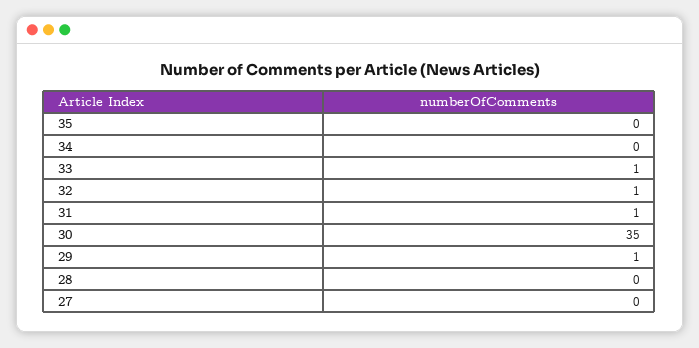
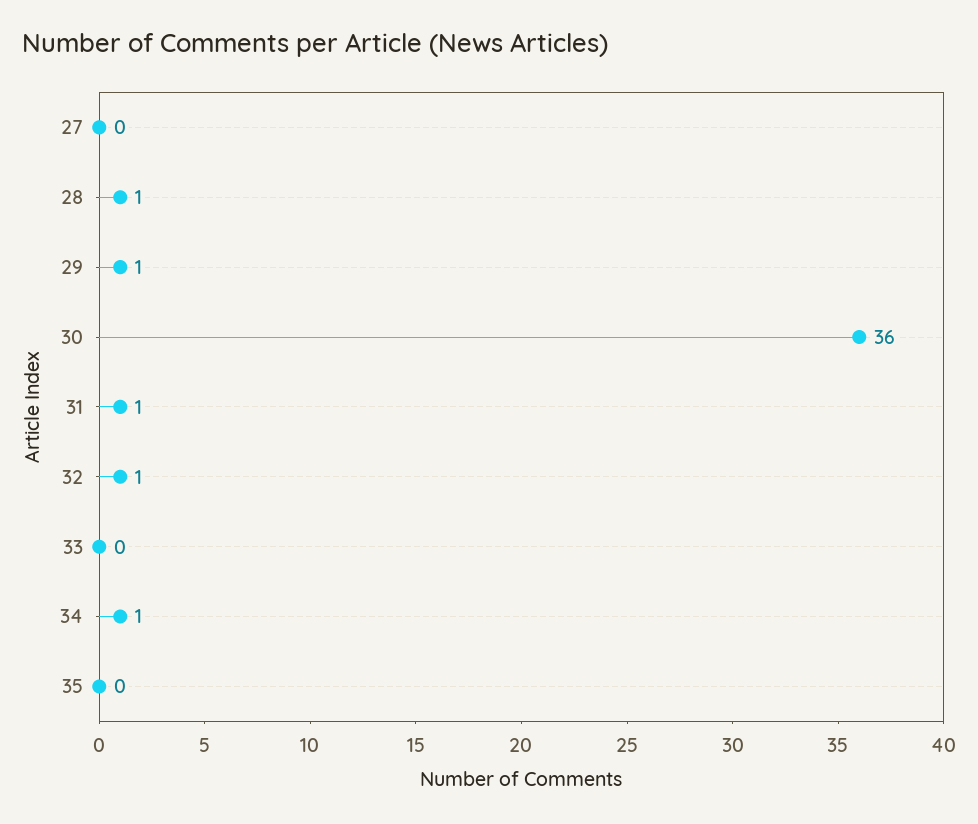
34: 0 -> 1
33: 1 -> 0
30: 35 -> 36
28: 0 -> 1

